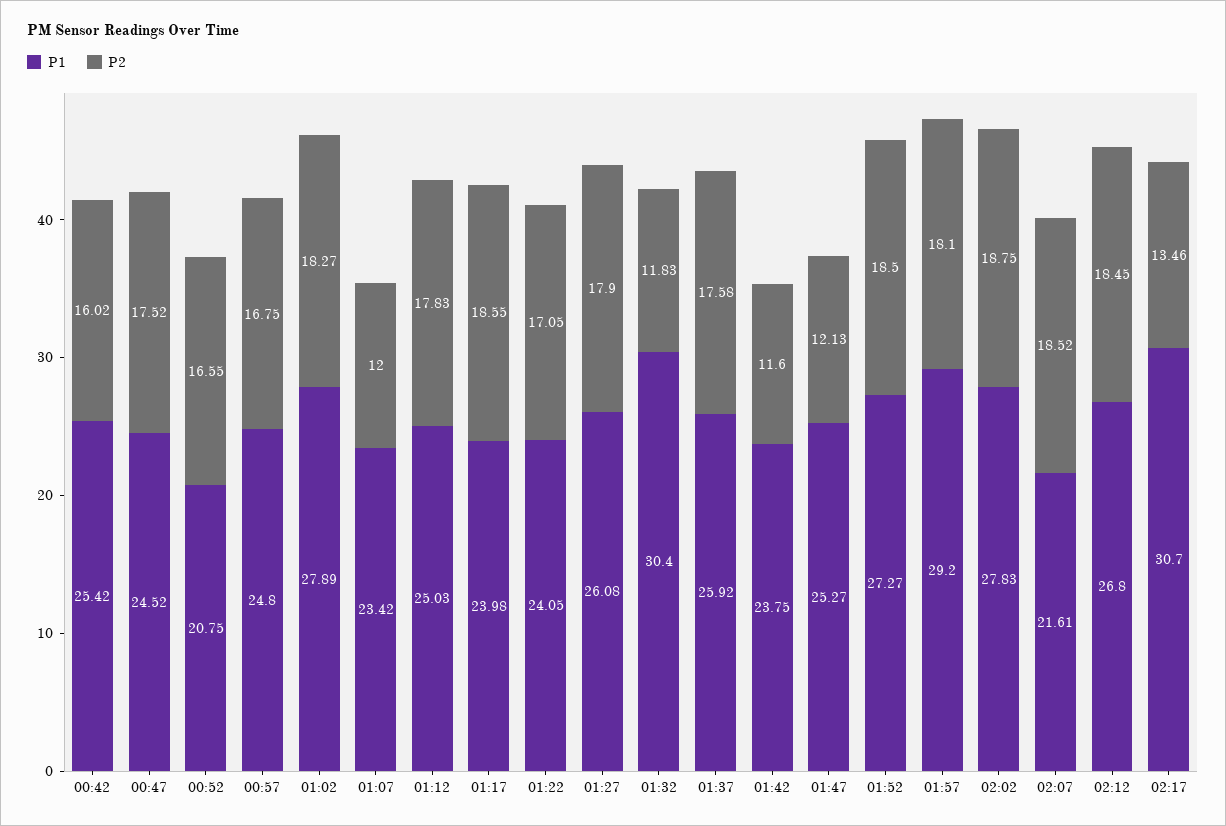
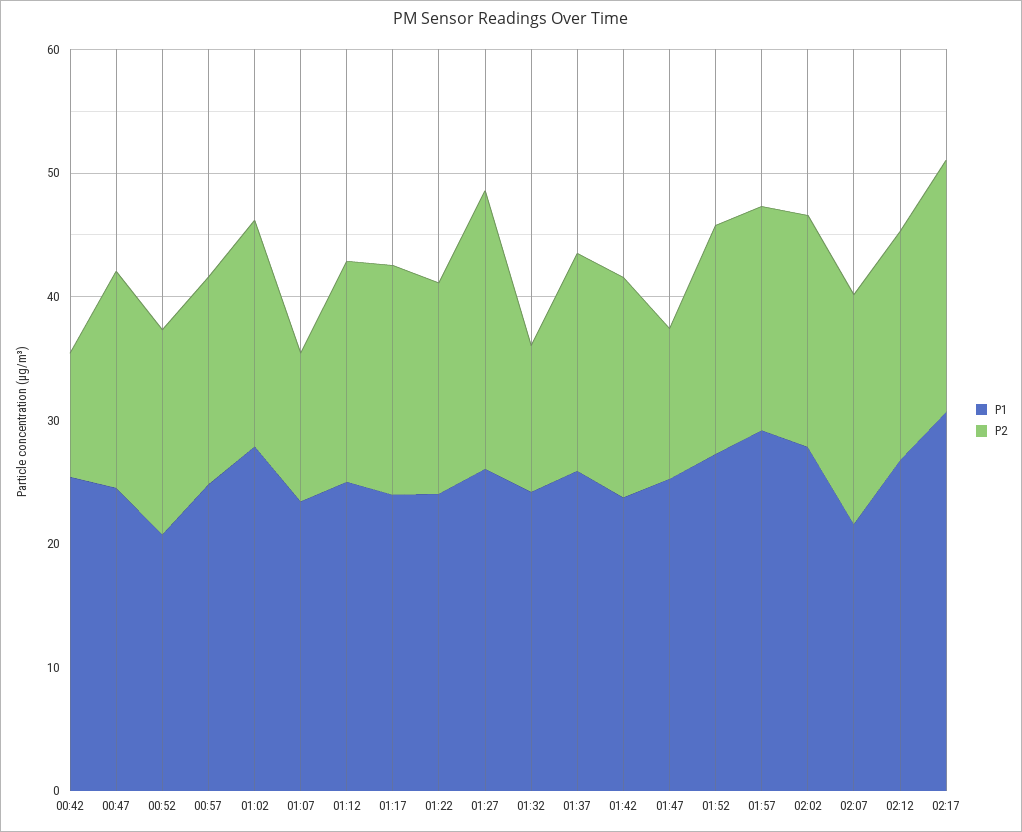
P2, 00:42: 16.02 -> 10
P2, 01:27: 17.9 -> 22
P1, 01:32: 30.4 -> 24
P2, 01:42: 11.6 -> 18
P2, 02:17: 13.46 -> 20

